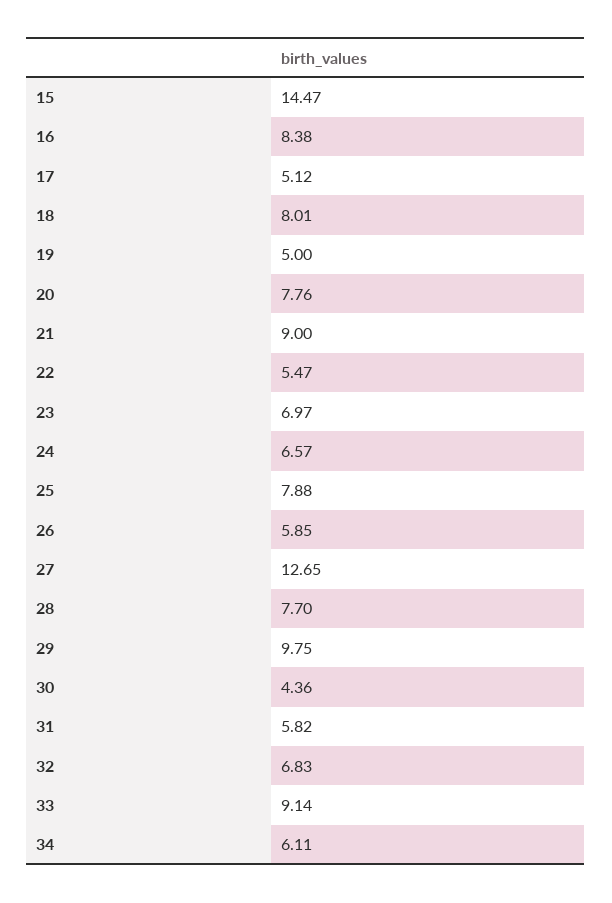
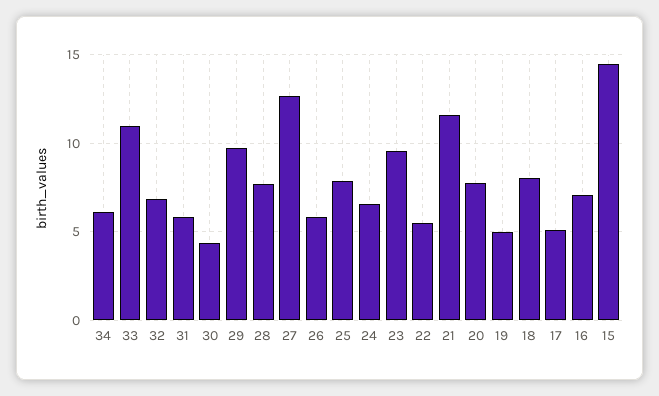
16: 8.38 -> 7
21: 9 -> 11.5
23: 6.97 -> 9.5
33: 9.14 -> 11

